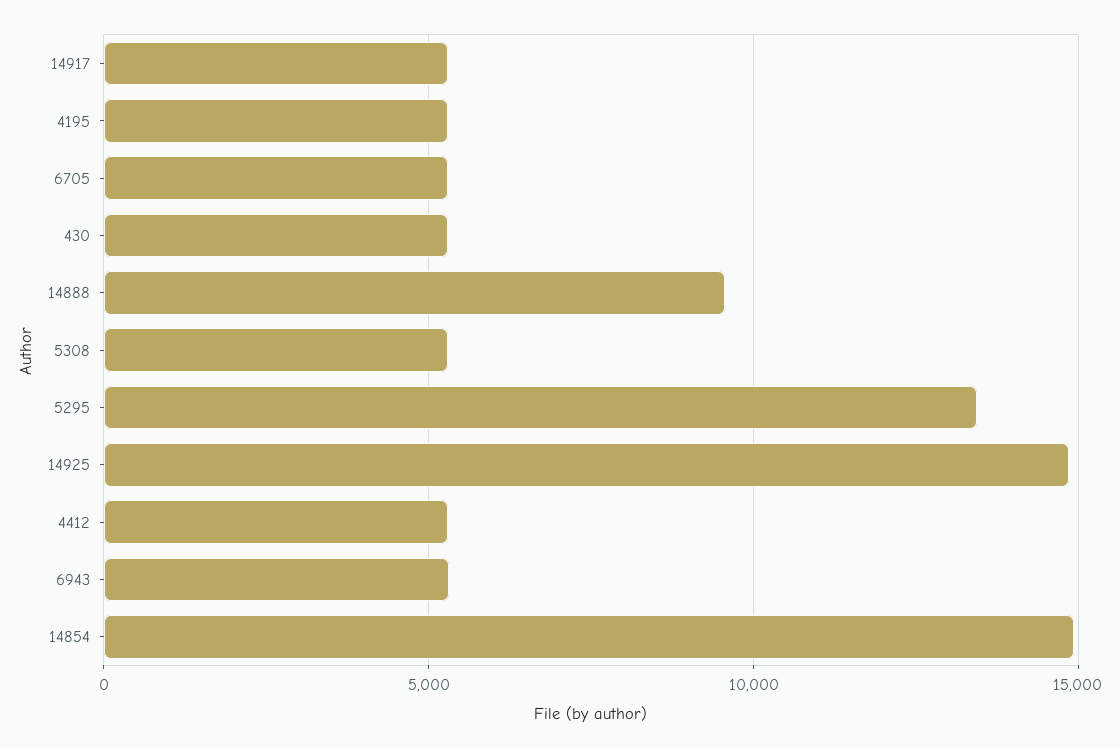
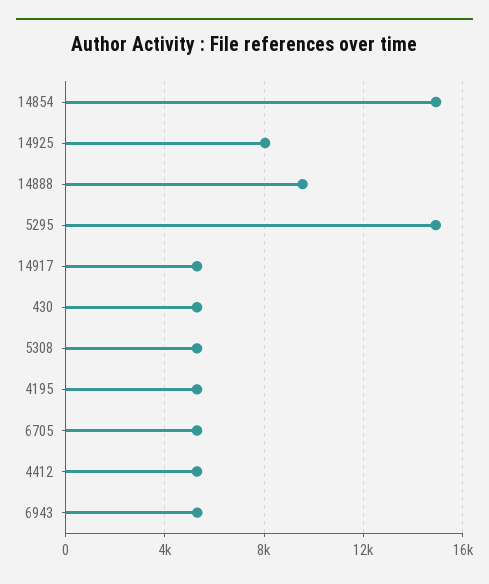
5295: 13500 -> 15000
14925: 15000 -> 8000

